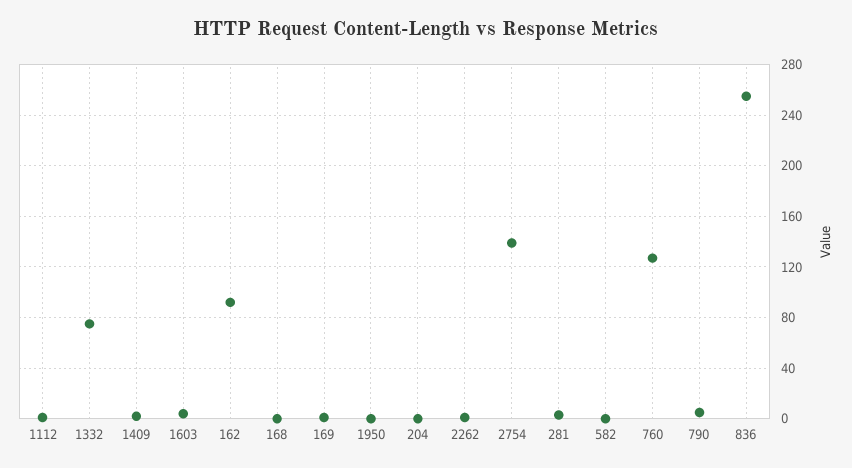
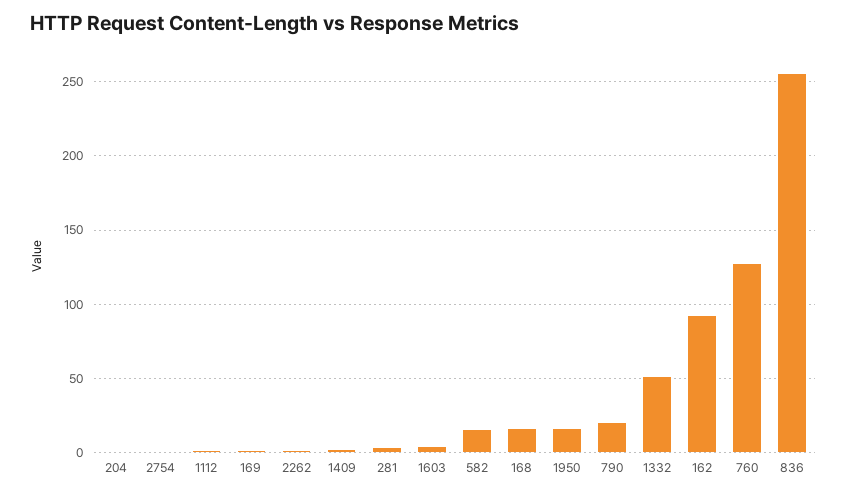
1332: 75 -> 50
168: 0 -> 15
1950: 0 -> 15
2754: 140 -> 0
582: 0 -> 15
790: 5 -> 20

